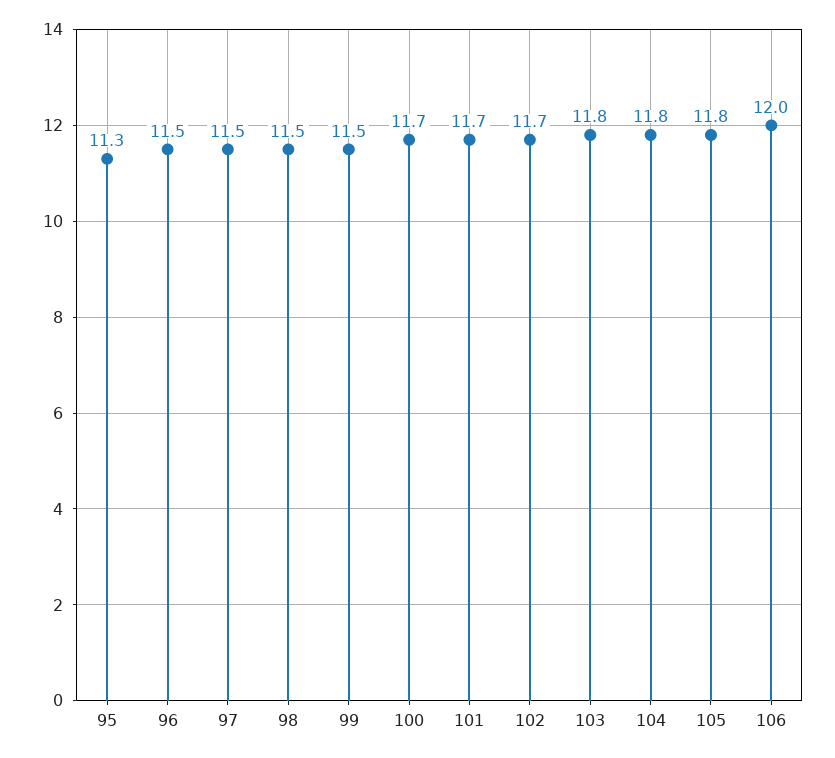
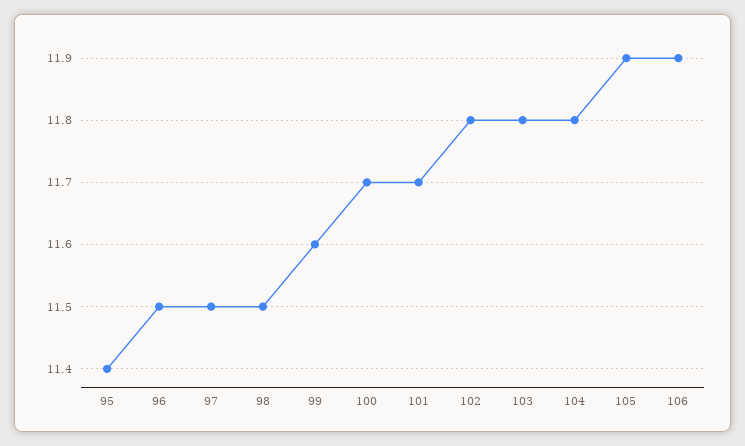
95: 11.3 -> 11.4
99: 11.5 -> 11.6
102: 11.7 -> 11.8
105: 11.8 -> 11.9
106: 12 -> 11.9

